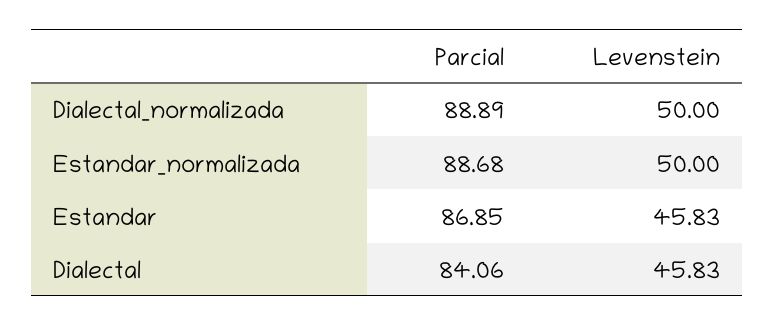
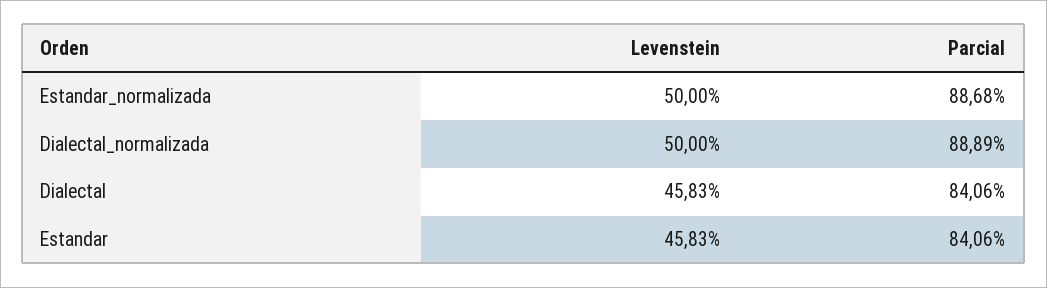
Parcial, Estandar: 86.85 -> 84.06

